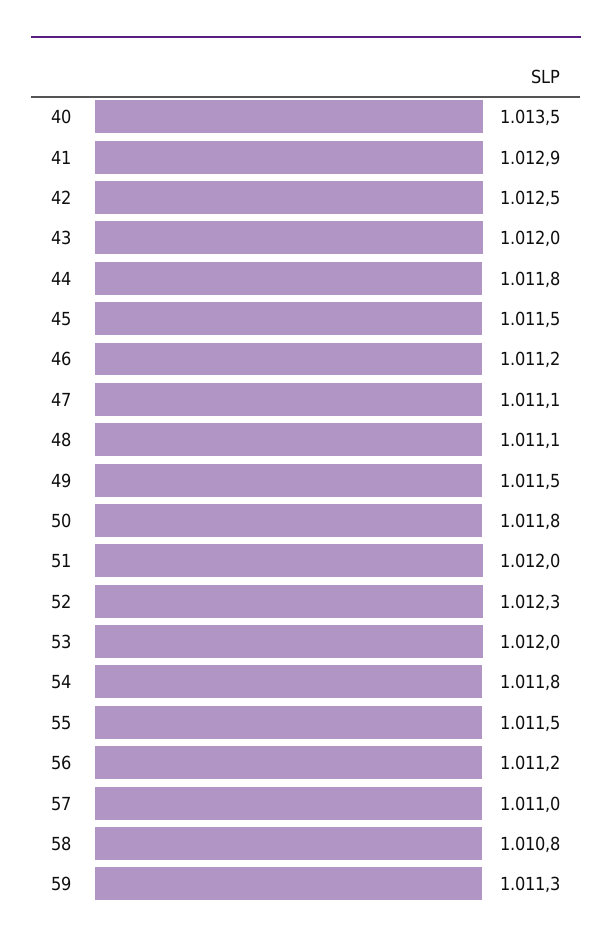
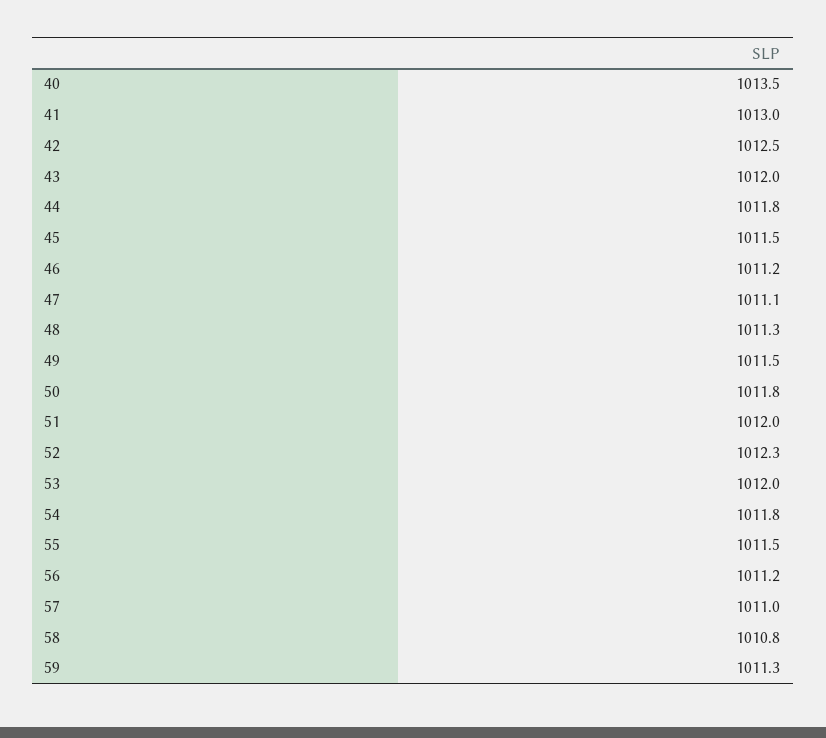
41: 1012.9 -> 1013
48: 1011.1 -> 1011.3

